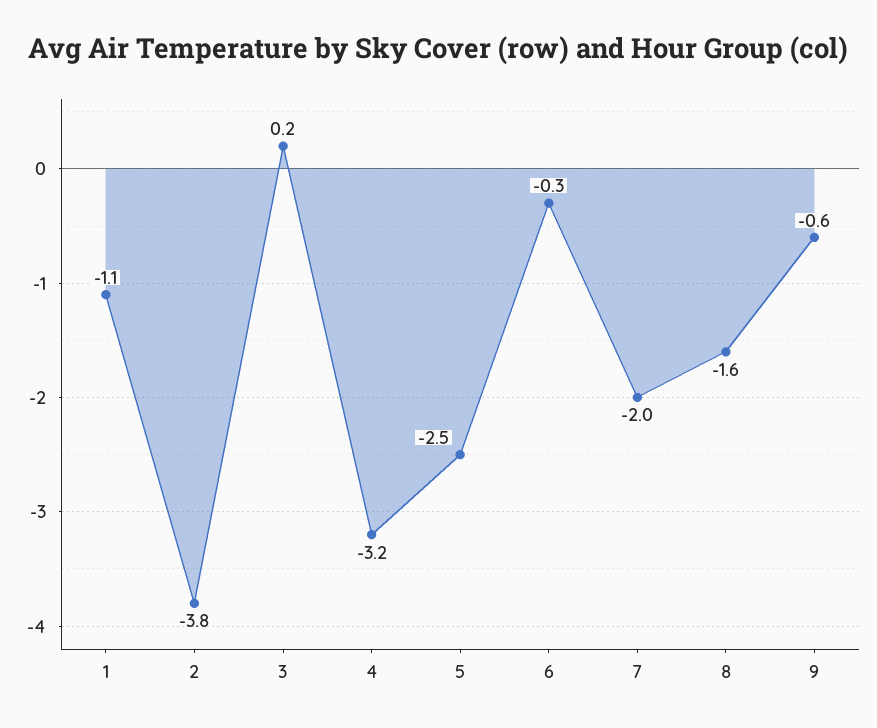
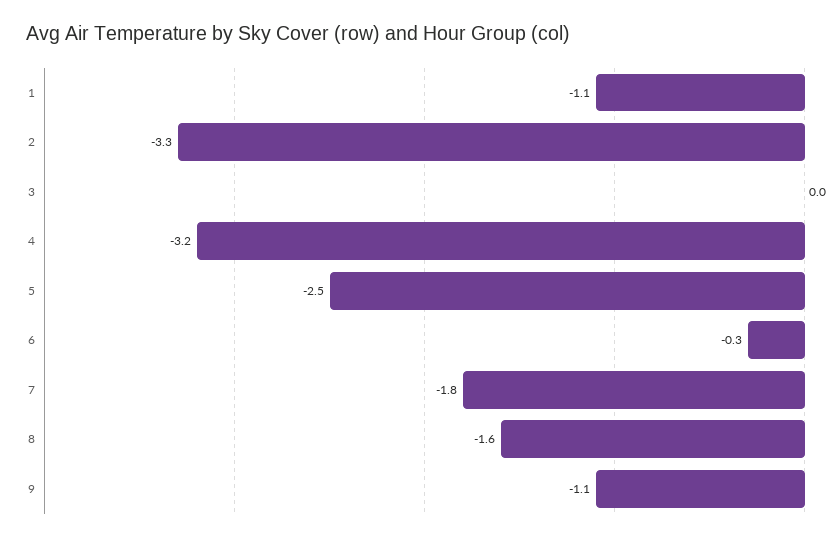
2: -3.8 -> -3.3
3: 0.2 -> 0
7: -2 -> -1.8
9: -0.6 -> -1.1

